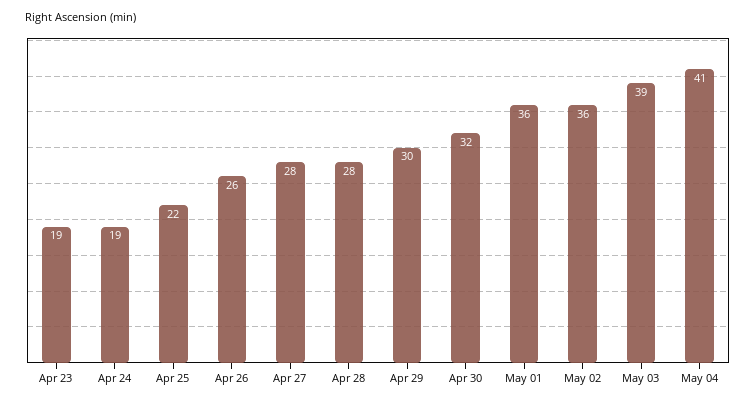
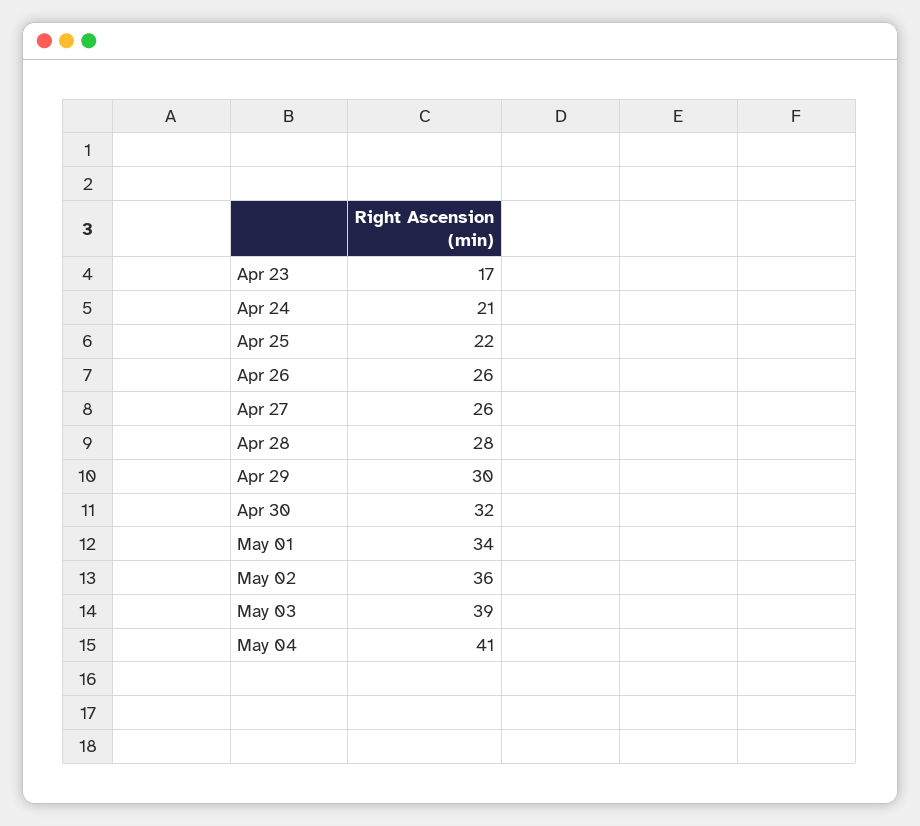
Apr 23: 19 -> 17
Apr 24: 19 -> 21
Apr 27: 28 -> 26
May 01: 36 -> 34

